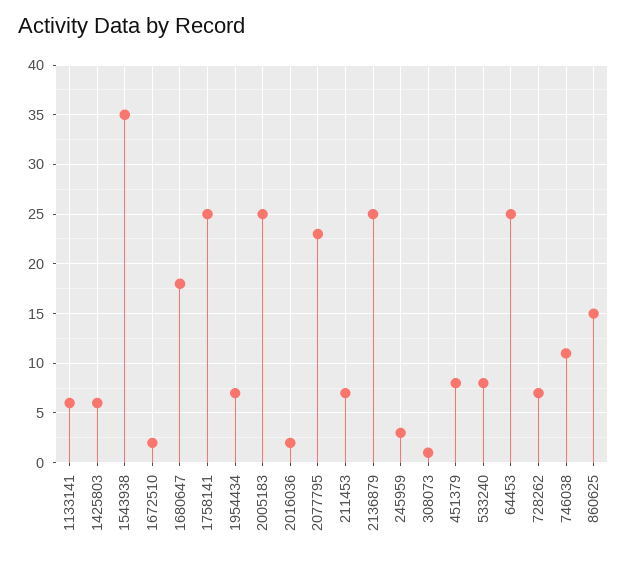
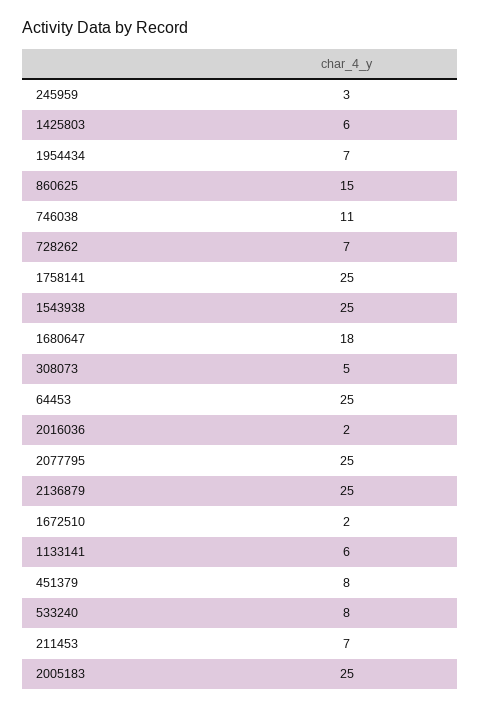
1543938: 35 -> 25
2077795: 23 -> 25
308073: 1 -> 5

